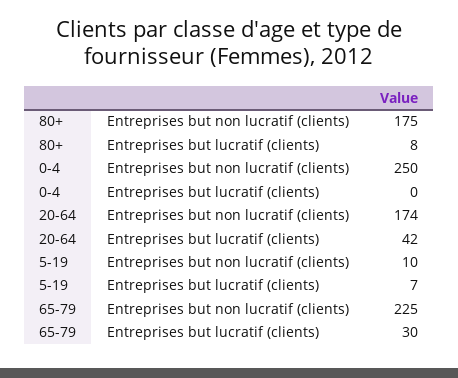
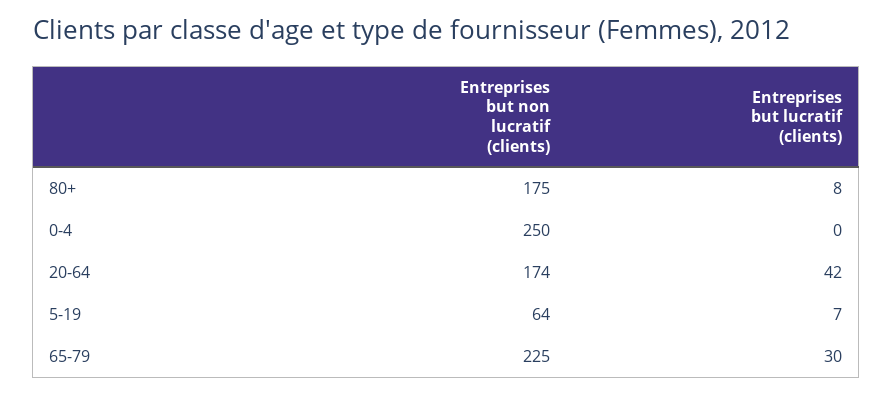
5-19, Entreprises but non lucratif (clients): 10 -> 64

